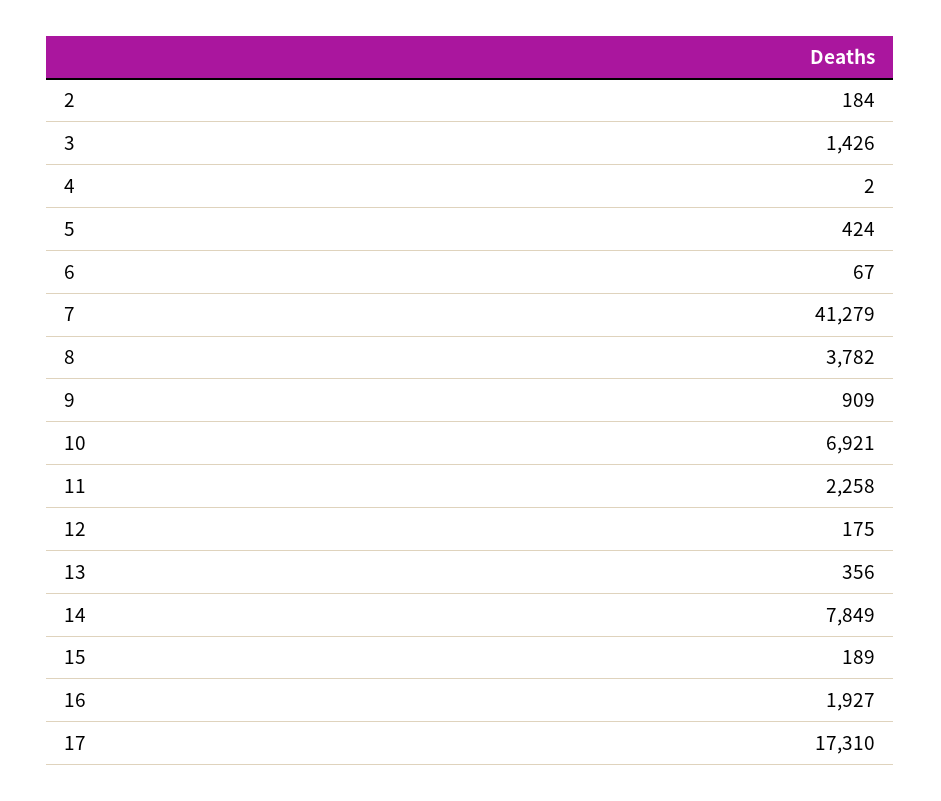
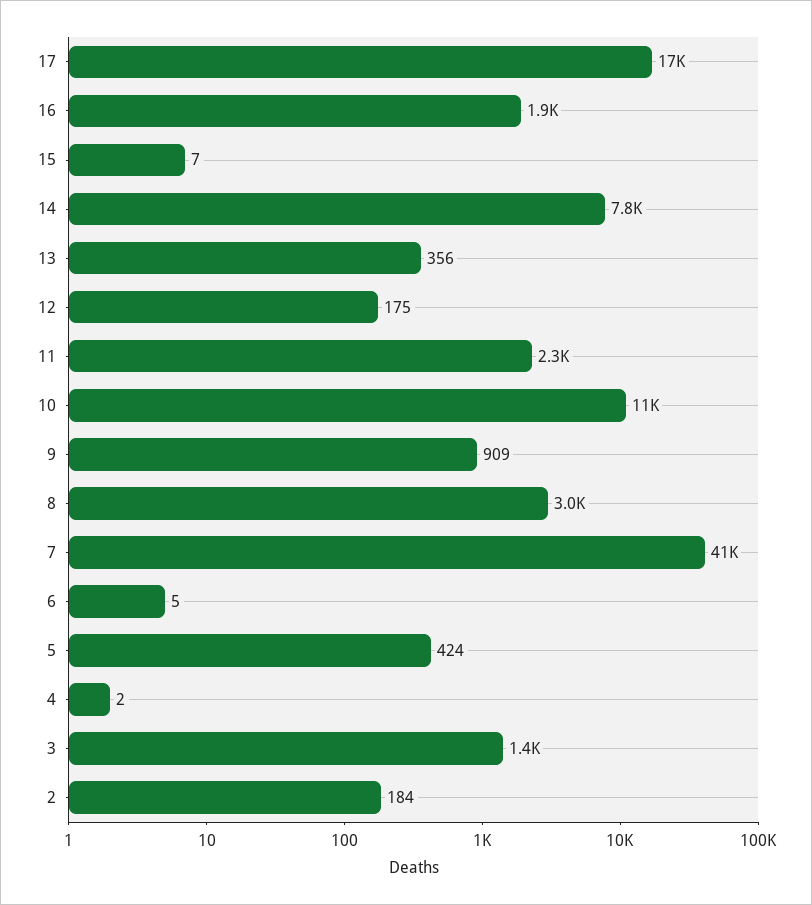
6: 67 -> 5
8: 3782 -> 3000
10: 6921 -> 11000
15: 189 -> 7

